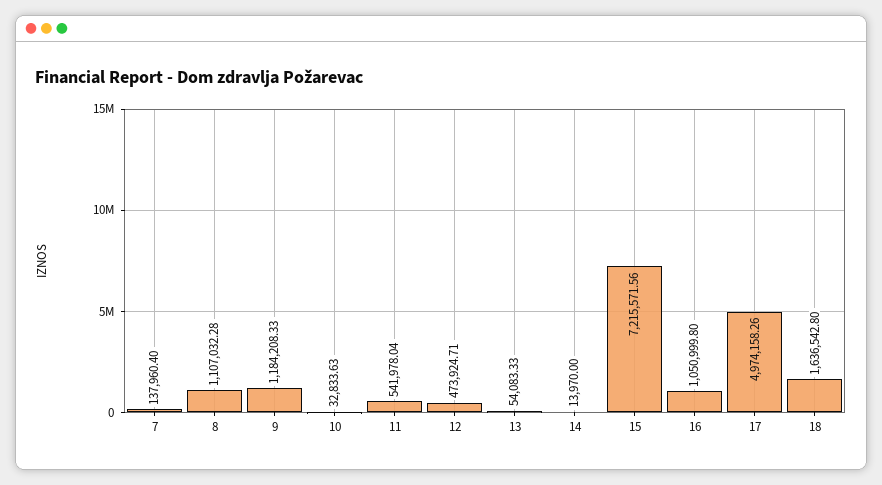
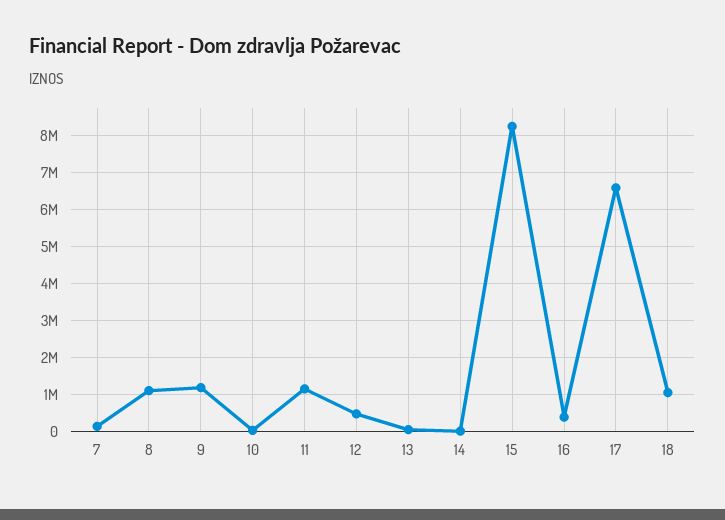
11: 541978.04 -> 1200000
15: 7215571.56 -> 8200000
16: 1050999.8 -> 400000
17: 4974158.26 -> 6600000
18: 1636542.8 -> 1000000

